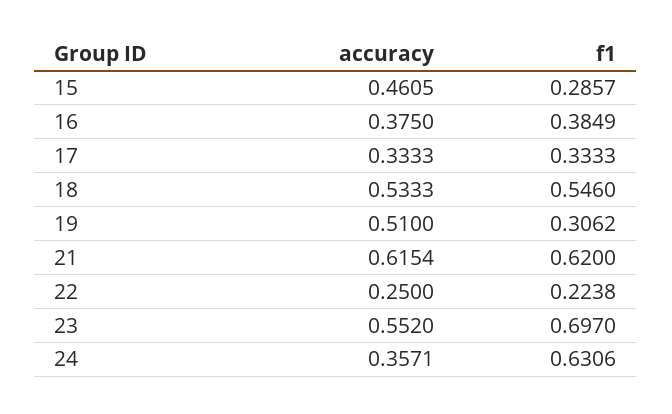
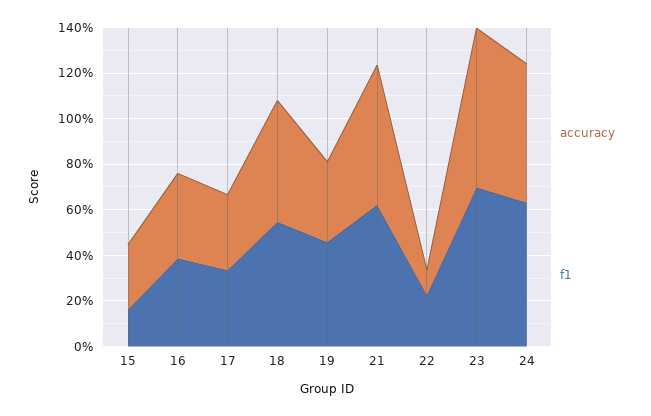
accuracy, 15: 0.4605 -> 0.3
f1, 15: 0.2857 -> 0.15
accuracy, 19: 0.51 -> 0.35
f1, 19: 0.3062 -> 0.45
accuracy, 22: 0.25 -> 0.1
accuracy, 23: 0.552 -> 0.7
accuracy, 24: 0.3571 -> 0.6

